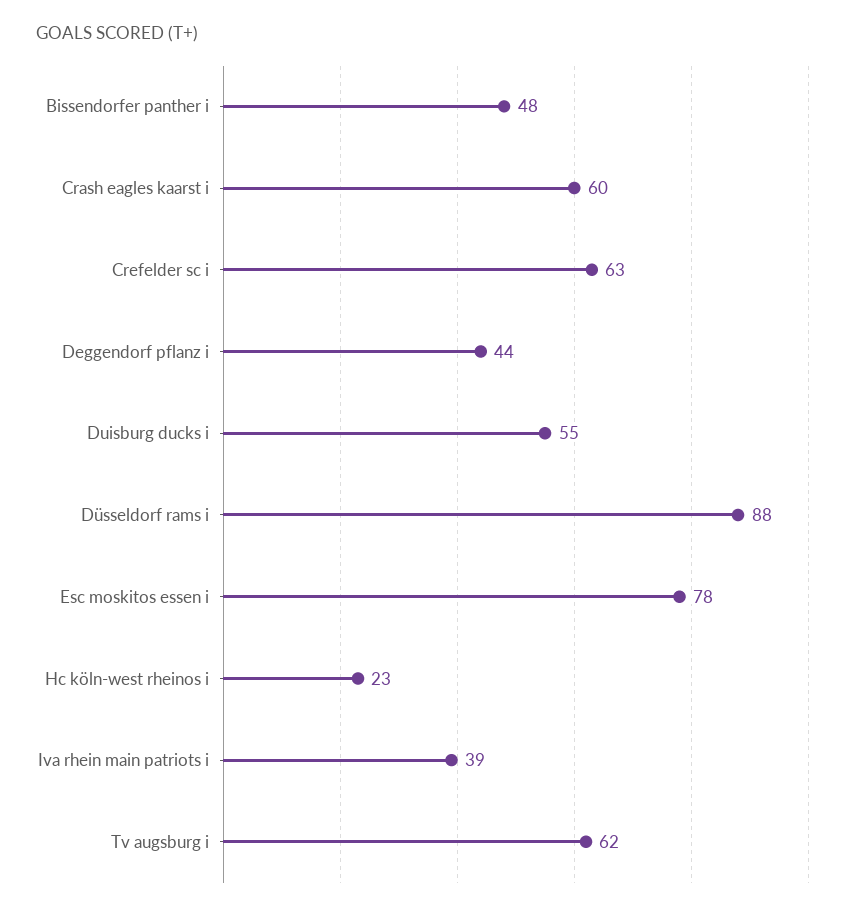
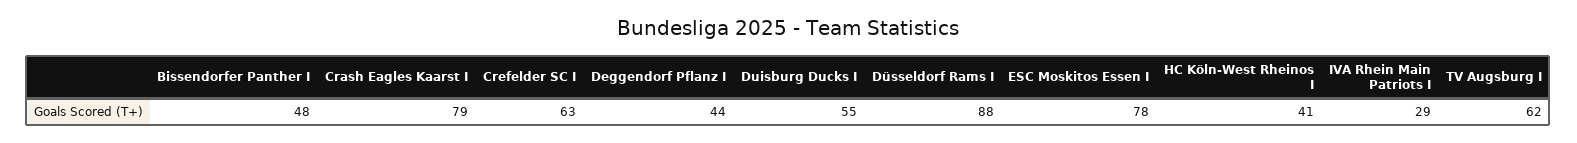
Crash eagles kaarst i: 60 -> 79
Hc köln-west rheinos i: 23 -> 41
Iva rhein main patriots i: 39 -> 29

